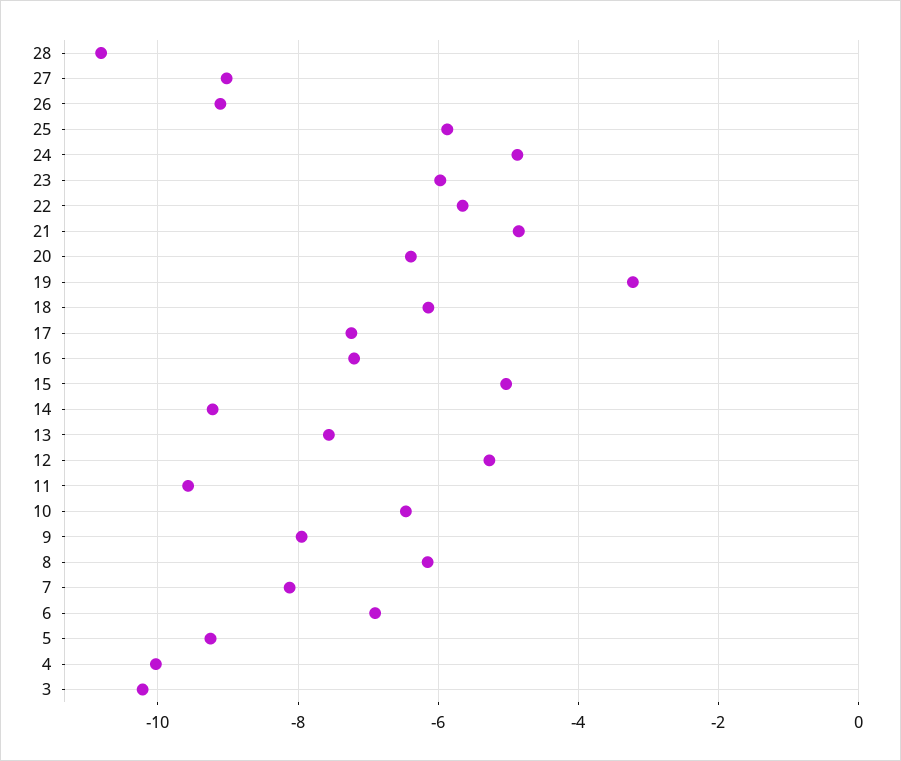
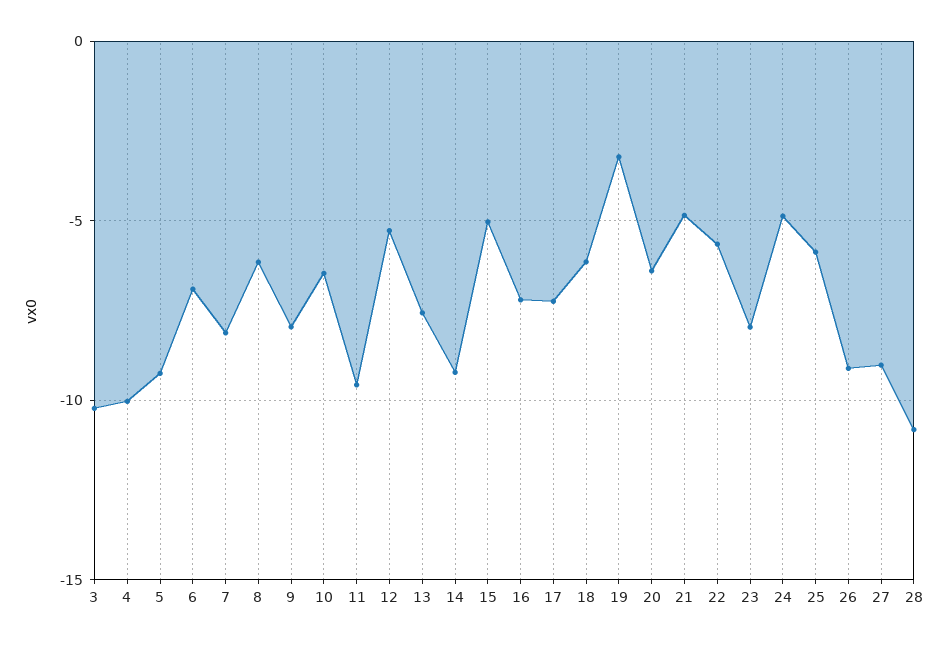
23: -6 -> -8

